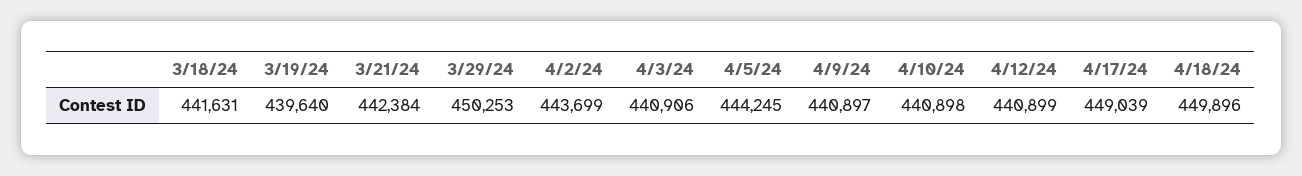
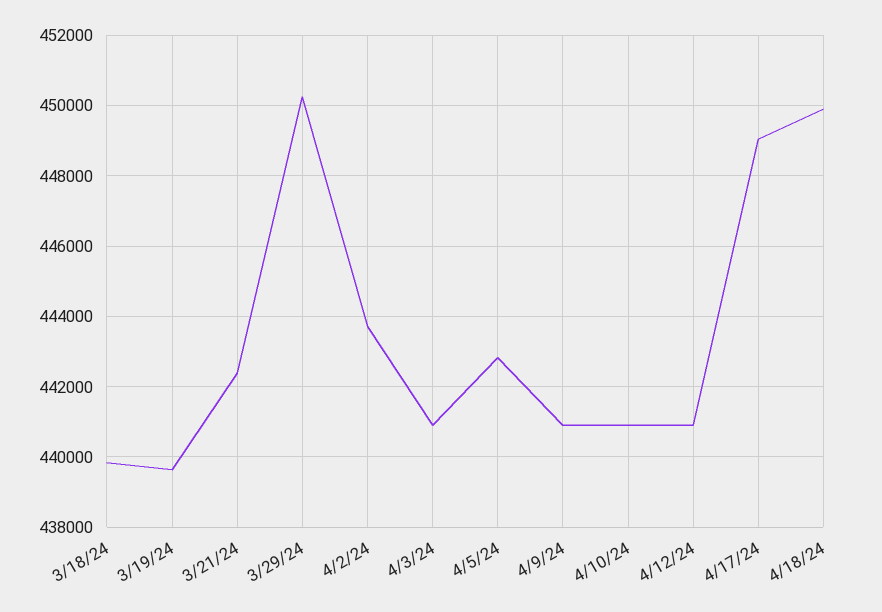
3/18/24: 441631 -> 439800
4/5/24: 444245 -> 442800

